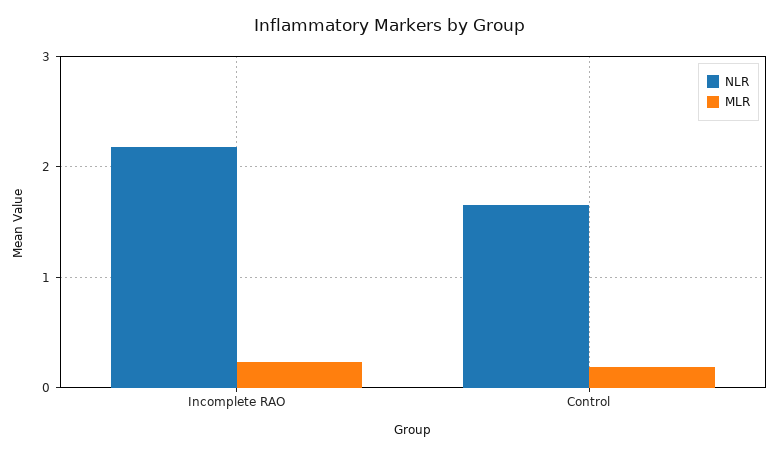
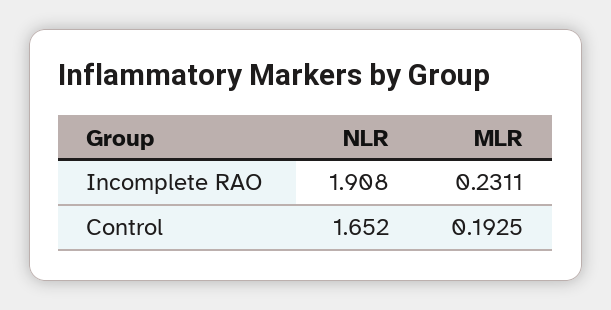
NLR, Incomplete RAO: 2.2 -> 1.908

